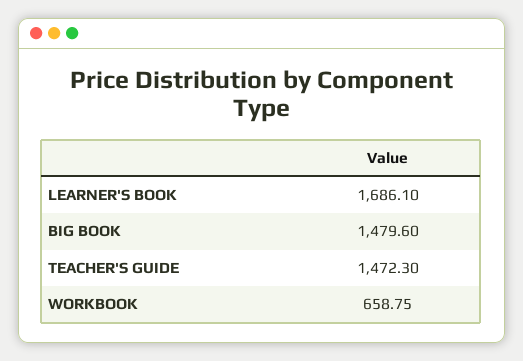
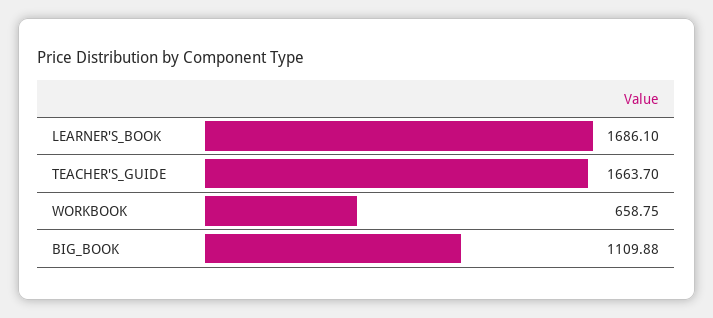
BIG BOOK: 1479.6 -> 1109.88
TEACHER'S GUIDE: 1472.3 -> 1663.7

